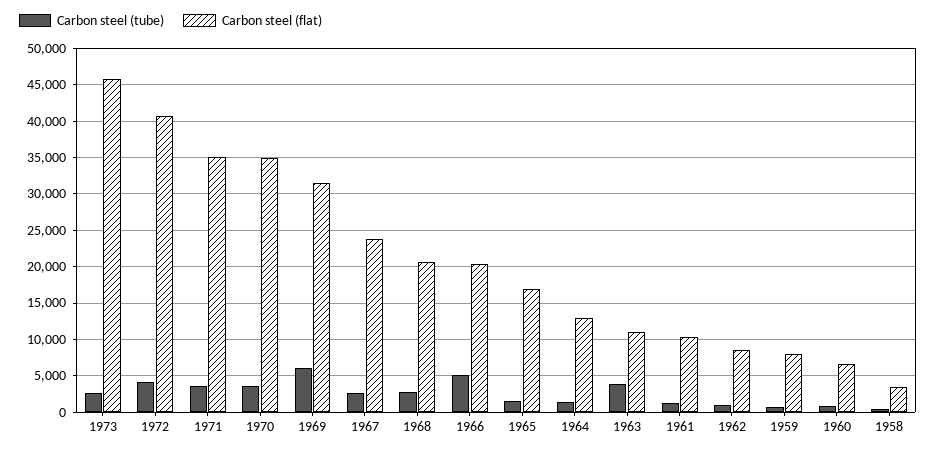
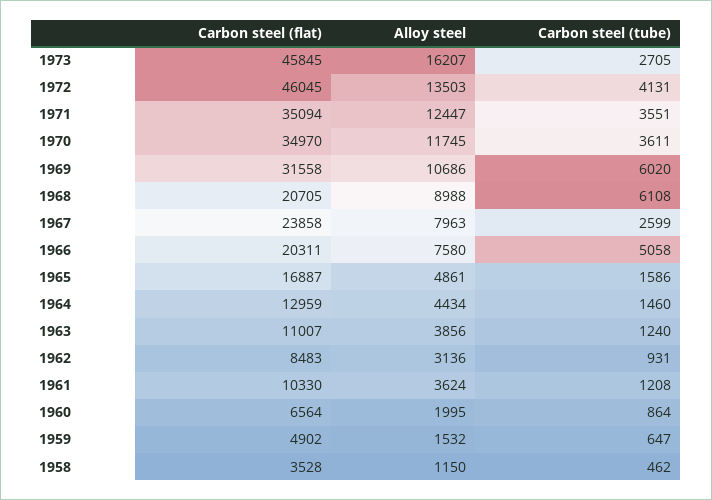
Carbon steel (flat), 1972: 41000 -> 46045
Carbon steel (tube), 1968: 3000 -> 6108
Carbon steel (tube), 1963: 4000 -> 1240
Carbon steel (flat), 1959: 8000 -> 4902
Alloy steel, 1973: none -> 16207
Alloy steel, 1972: none -> 13503
Alloy steel, 1971: none -> 12447
Alloy steel, 1970: none -> 11745
Alloy steel, 1969: none -> 10686
Alloy steel, 1968: none -> 8988
Alloy steel, 1967: none -> 7963
Alloy steel, 1966: none -> 7580
Alloy steel, 1965: none -> 4861
Alloy steel, 1964: none -> 4434
Alloy steel, 1963: none -> 3856
Alloy steel, 1962: none -> 3136
Alloy steel, 1961: none -> 3624
Alloy steel, 1960: none -> 1995
Alloy steel, 1959: none -> 1532
Alloy steel, 1958: none -> 1150

